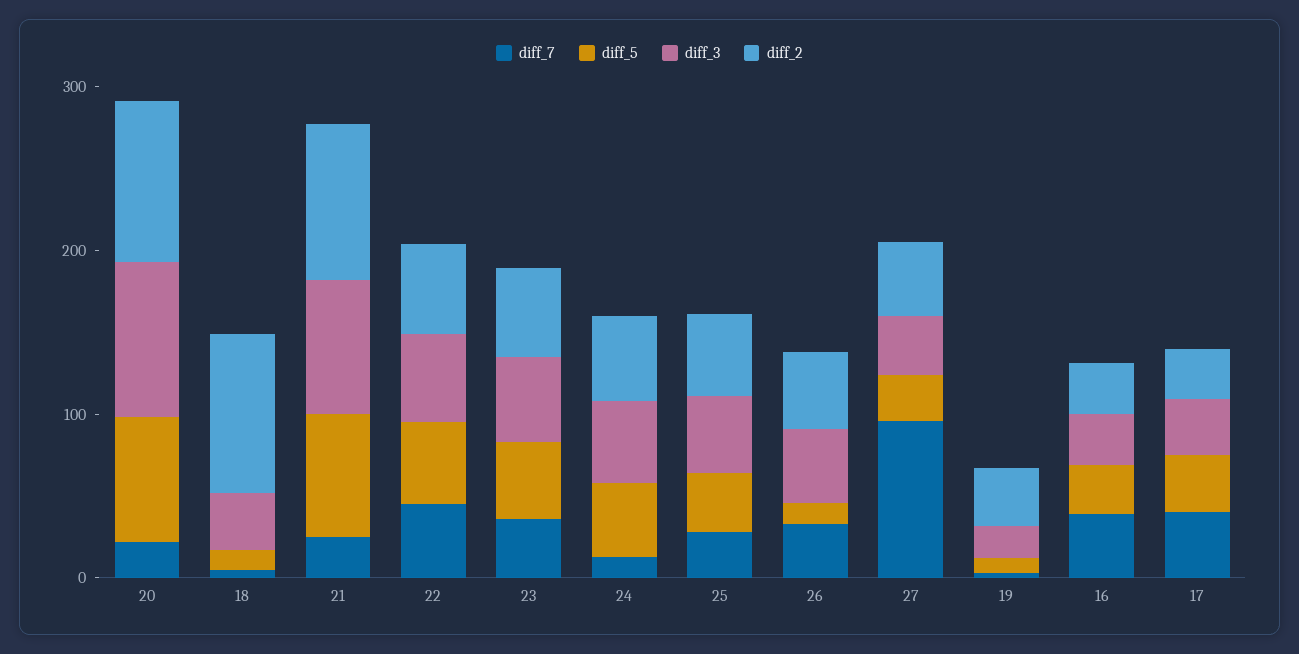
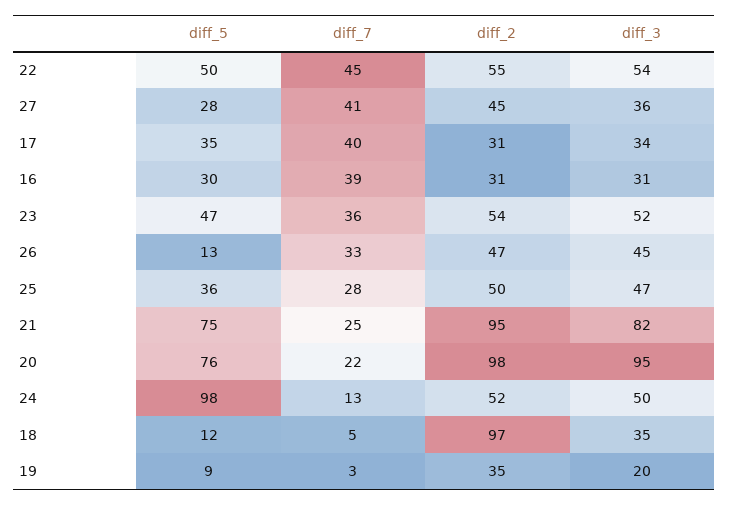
diff_5, 24: 40 -> 98
diff_7, 27: 100 -> 41

